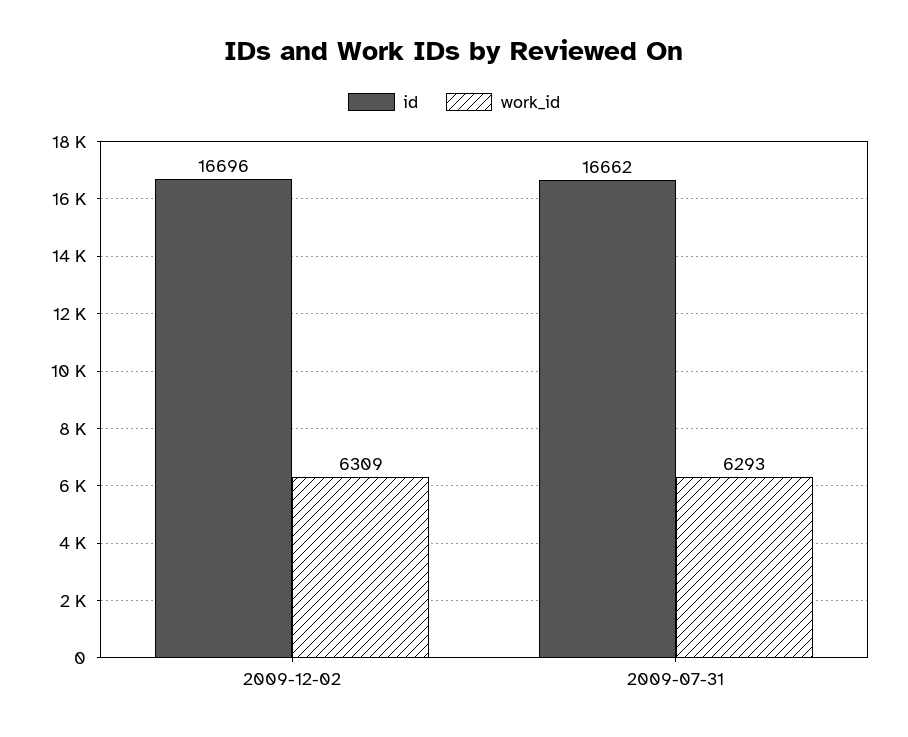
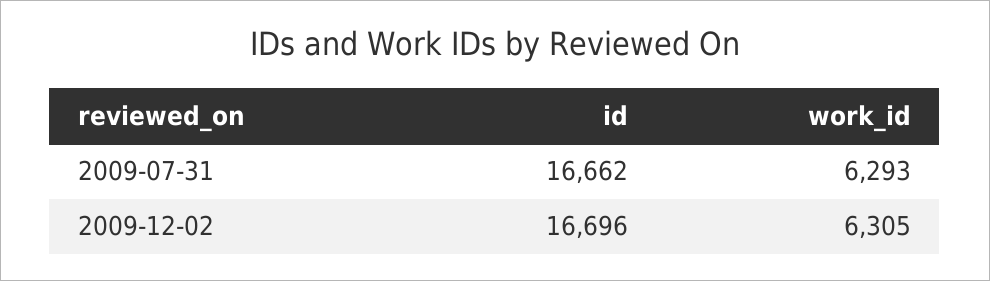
work_id, 2009-12-02: 6309 -> 6305

